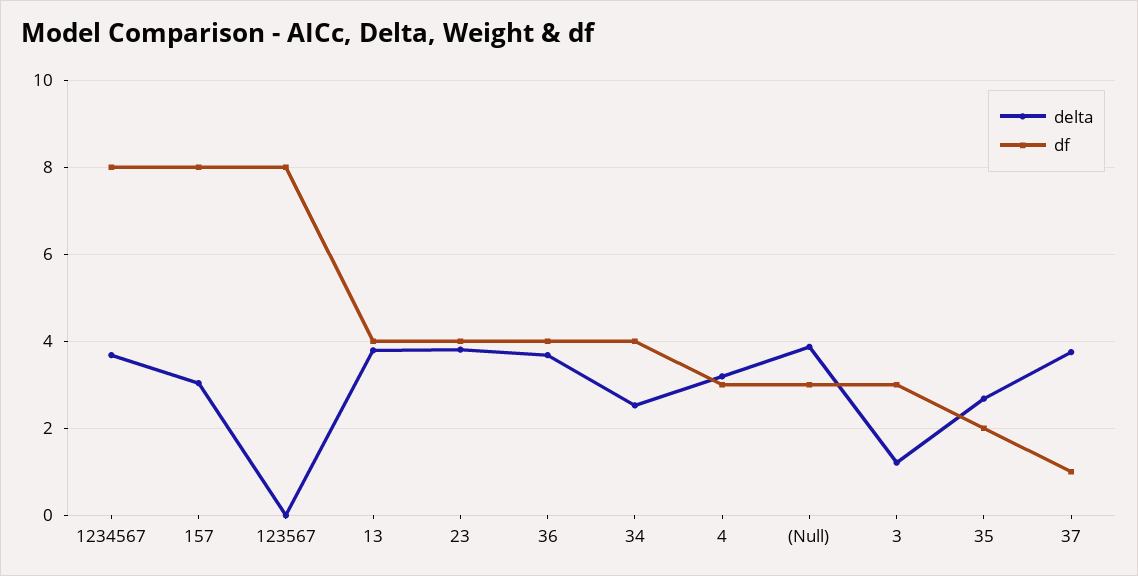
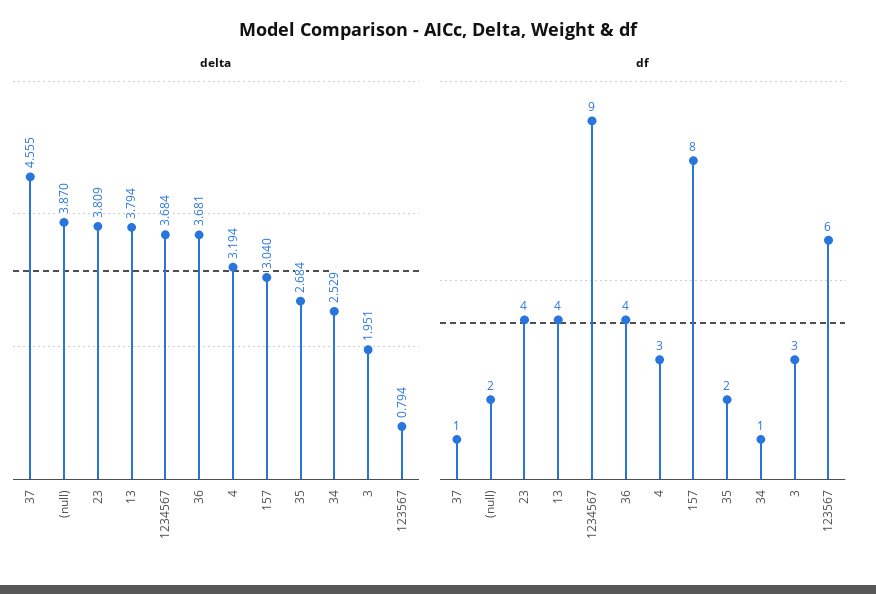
df, 1234567: 8 -> 9
delta, 123567: 0 -> 0.794
df, 123567: 8 -> 6
df, 34: 4 -> 1
df, (Null): 3 -> 2
delta, 3: 1.2 -> 1.951
delta, 37: 3.8 -> 4.555

